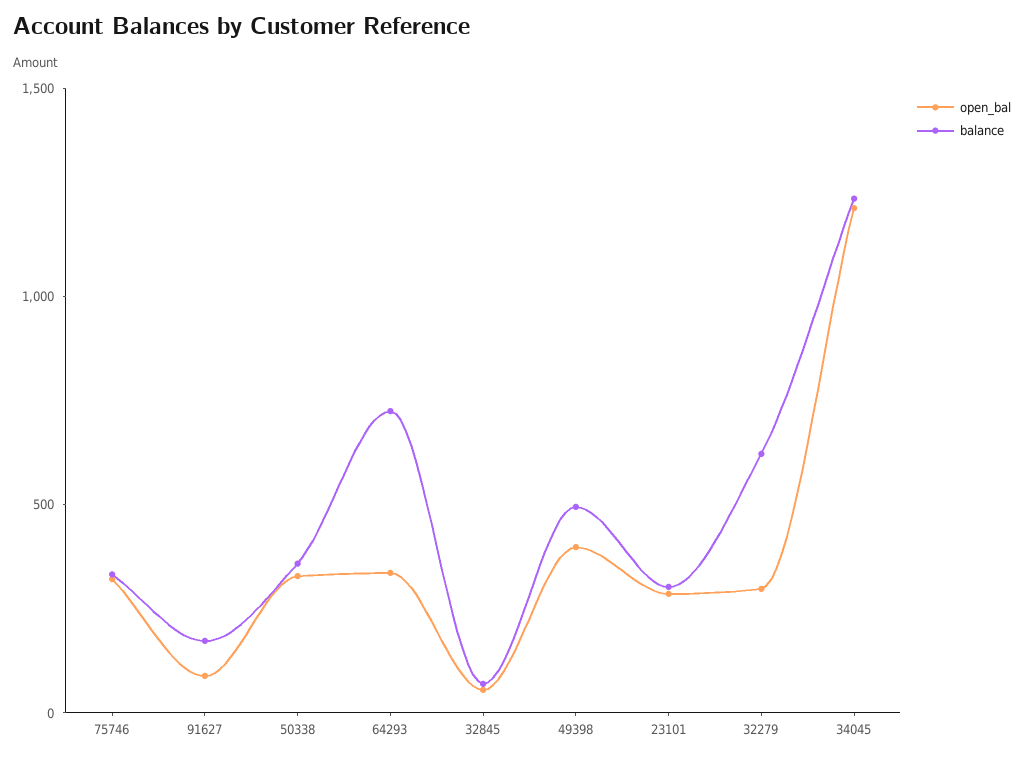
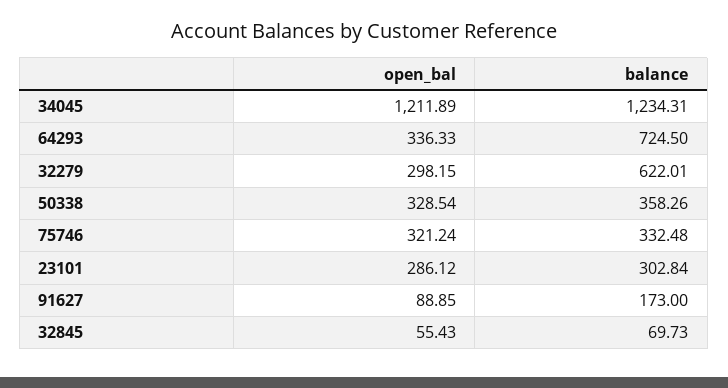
open_bal, 49398: 400 -> none
balance, 49398: 500 -> none

